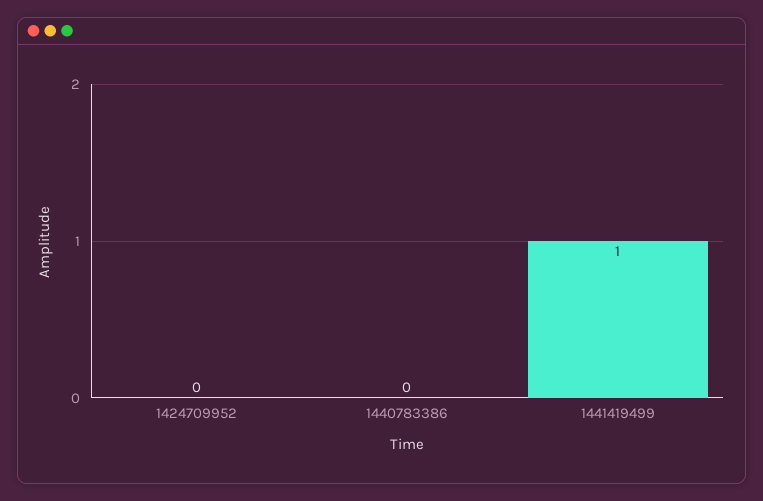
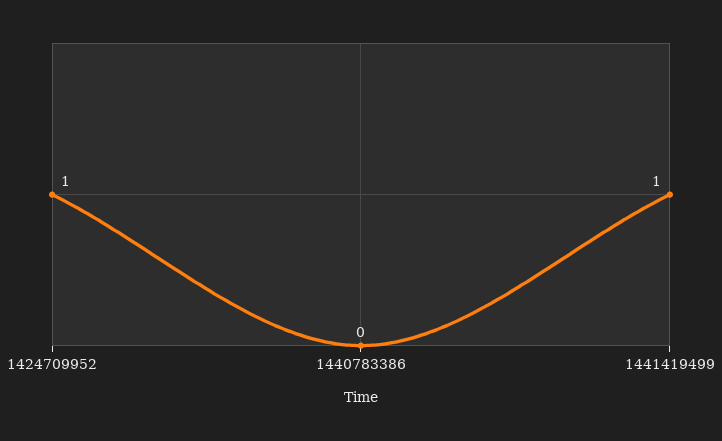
1424709952: 0 -> 1

